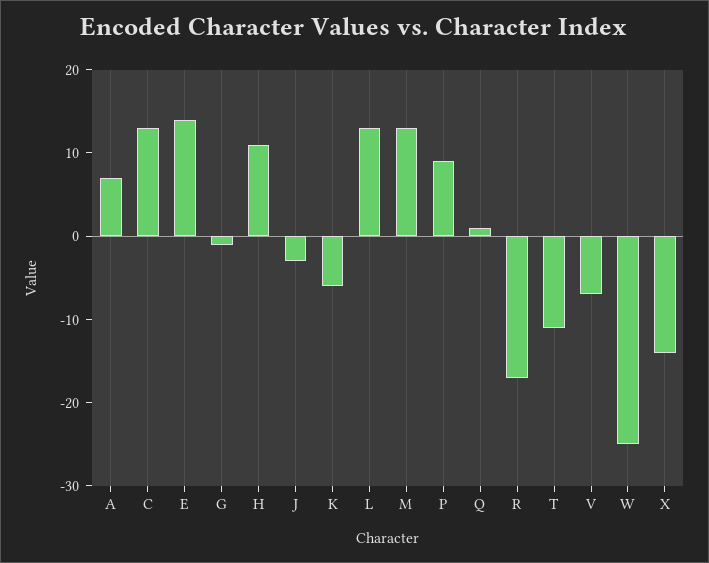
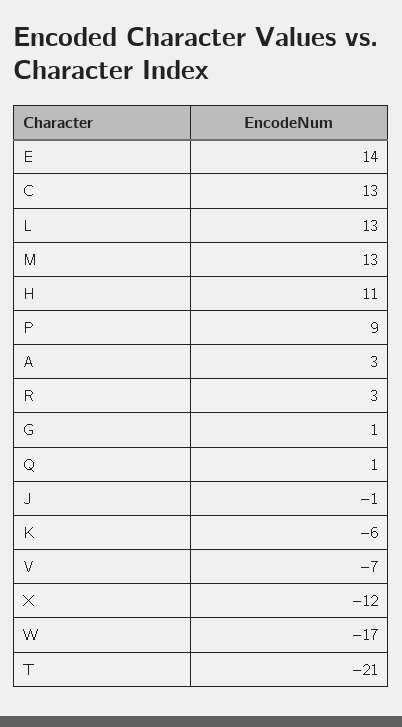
A: 7 -> 3
G: -1 -> 1
J: -3 -> -1
R: -17 -> 3
T: -11 -> -21
W: -25 -> -17
X: -14 -> -12

